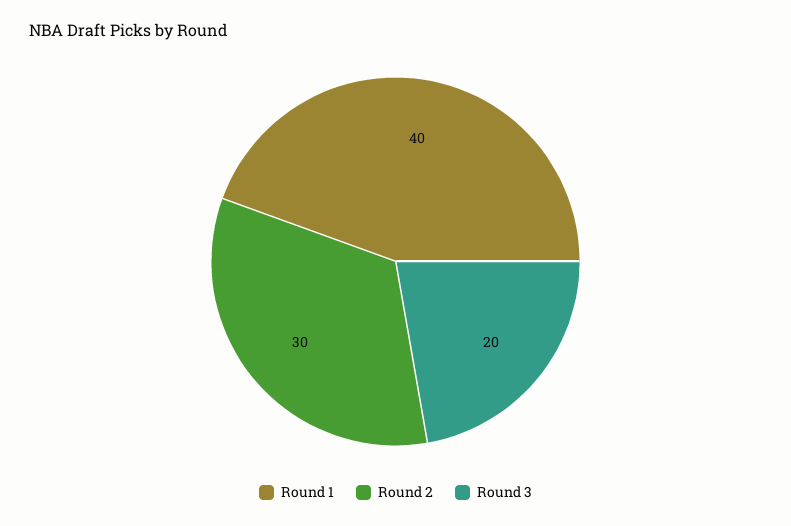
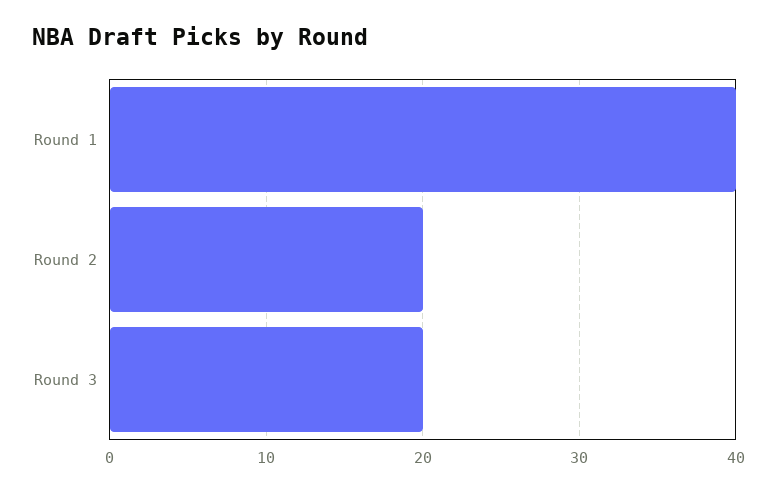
Round 2: 30 -> 20

